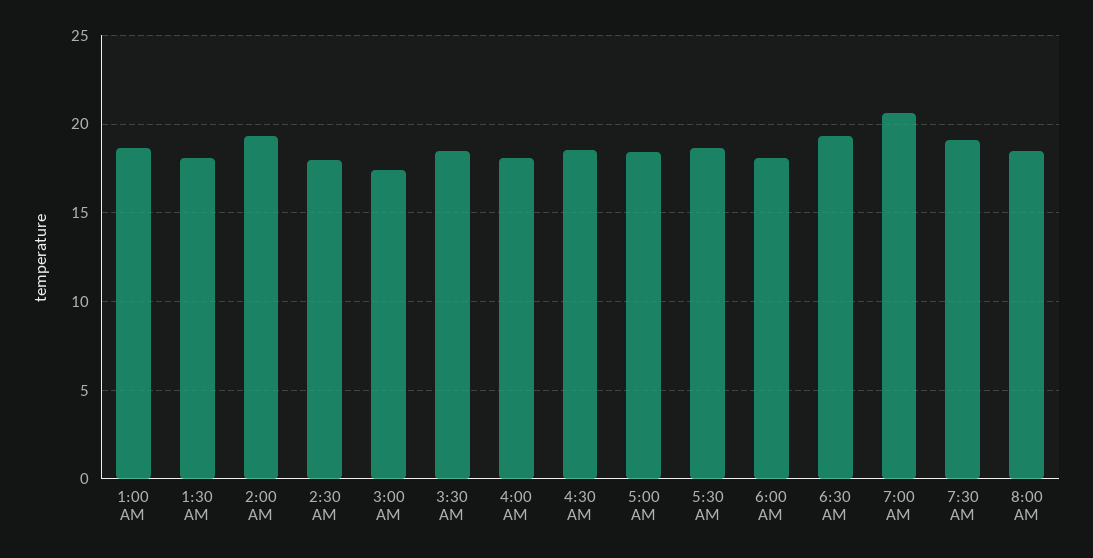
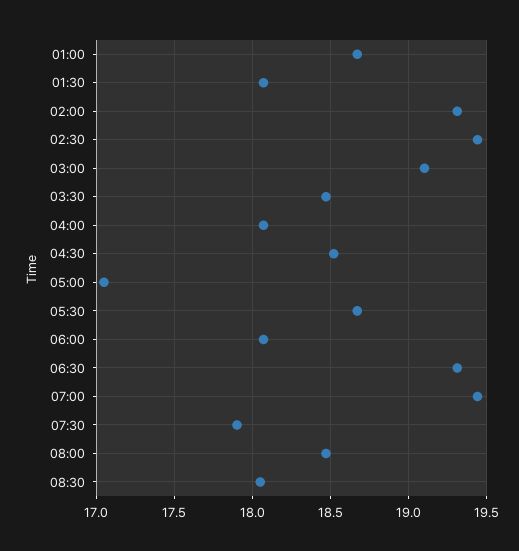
2:30 AM: 18 -> 19.45
3:00 AM: 17.5 -> 19.1
5:00 AM: 18.5 -> 17.05
7:00 AM: 20.5 -> 19.45
7:30 AM: 19 -> 17.9
08:30: none -> 18.05

